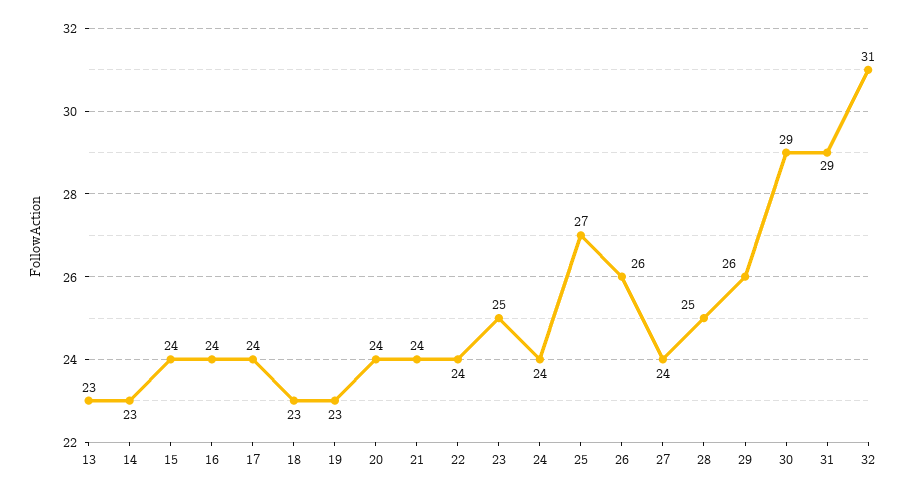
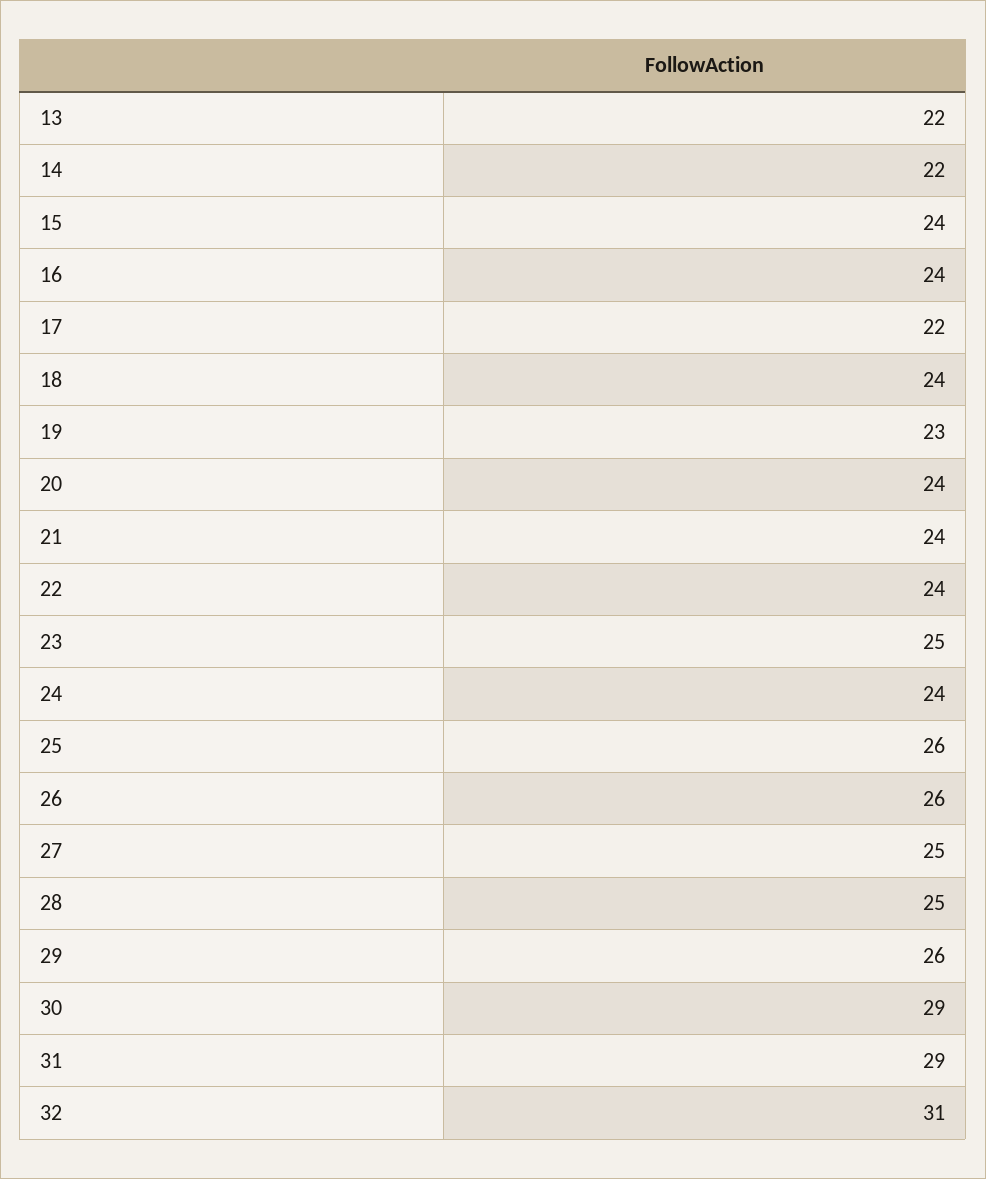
13: 23 -> 22
14: 23 -> 22
17: 24 -> 22
18: 23 -> 24
25: 27 -> 26
27: 24 -> 25

